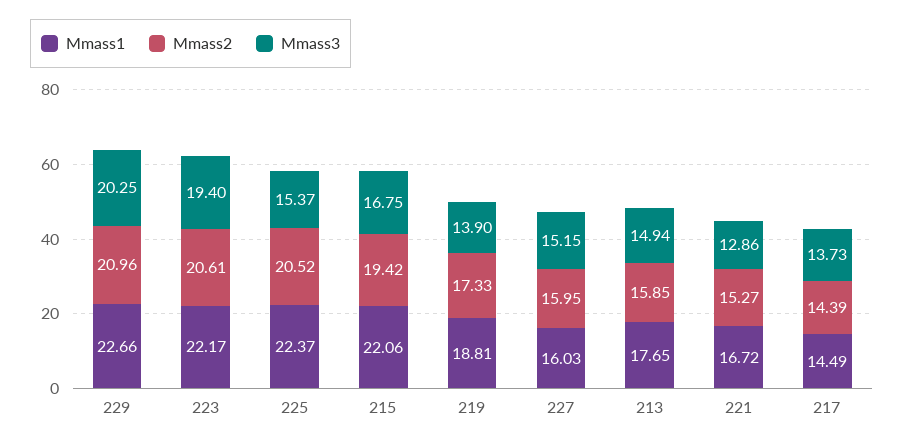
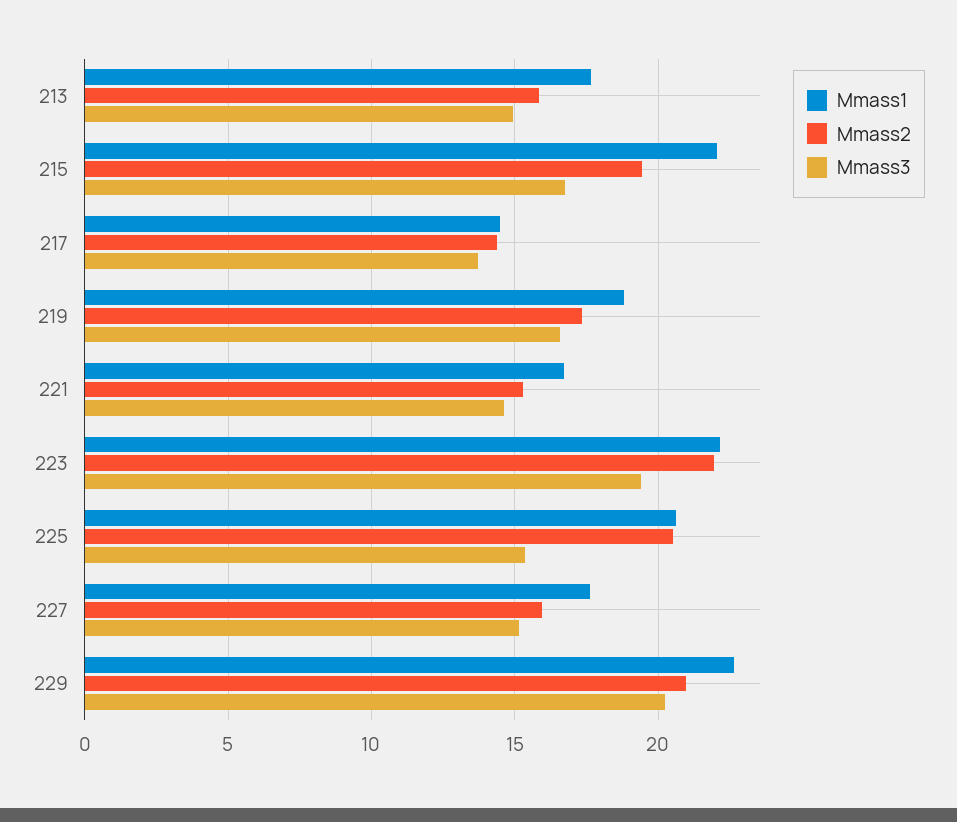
Mmass2, 223: 20.61 -> 22
Mmass1, 225: 22.37 -> 20.5
Mmass3, 219: 13.9 -> 16.5
Mmass1, 227: 16.03 -> 17.5
Mmass3, 221: 12.86 -> 14.5

